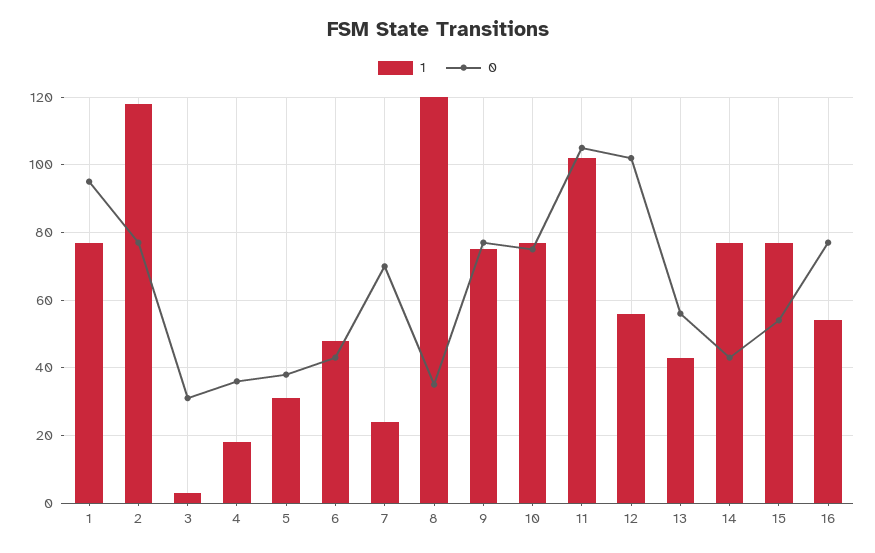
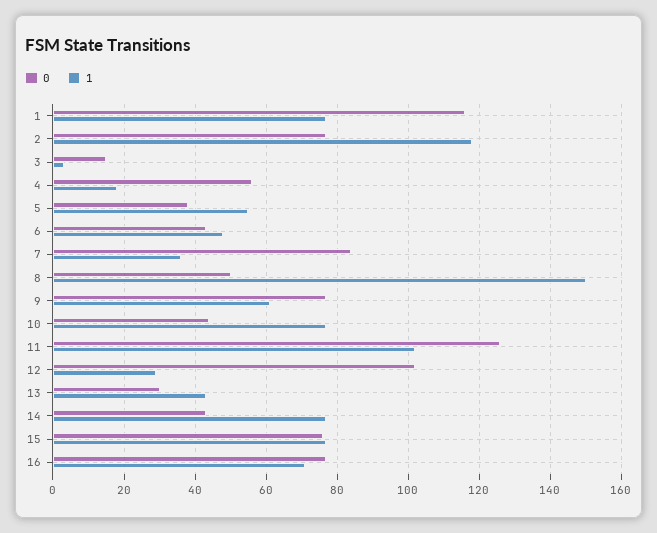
0, 1: 95 -> 115
0, 3: 30 -> 15
0, 4: 35 -> 55
1, 5: 30 -> 55
1, 7: 25 -> 35
0, 7: 70 -> 85
1, 8: 120 -> 150
0, 8: 35 -> 50
1, 9: 75 -> 60
0, 10: 75 -> 45
0, 11: 105 -> 125
1, 12: 55 -> 30
0, 13: 55 -> 30
0, 15: 55 -> 75
1, 16: 55 -> 70

